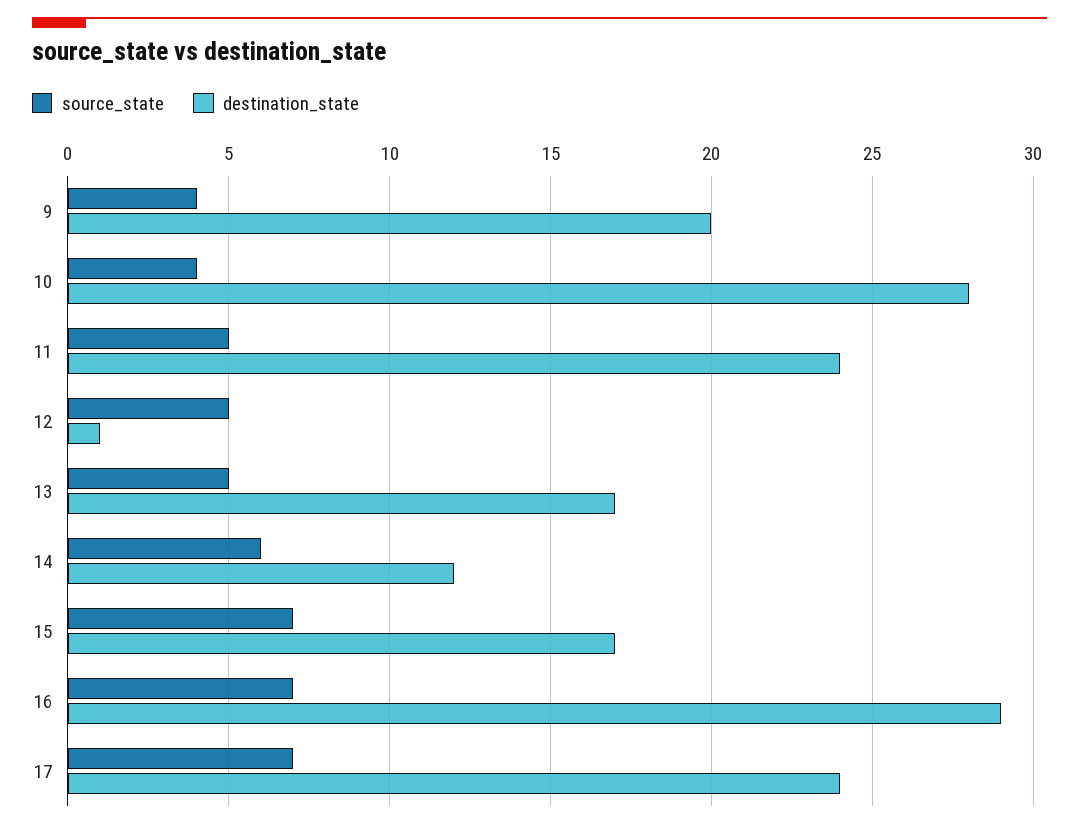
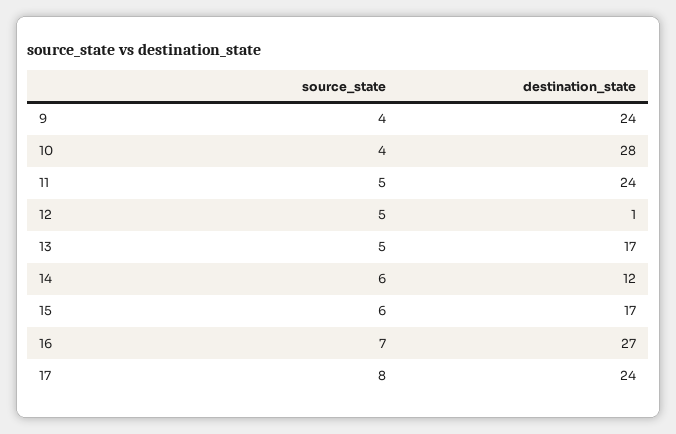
destination_state, 9: 20 -> 24
source_state, 15: 7 -> 6
destination_state, 16: 29 -> 27
source_state, 17: 7 -> 8

